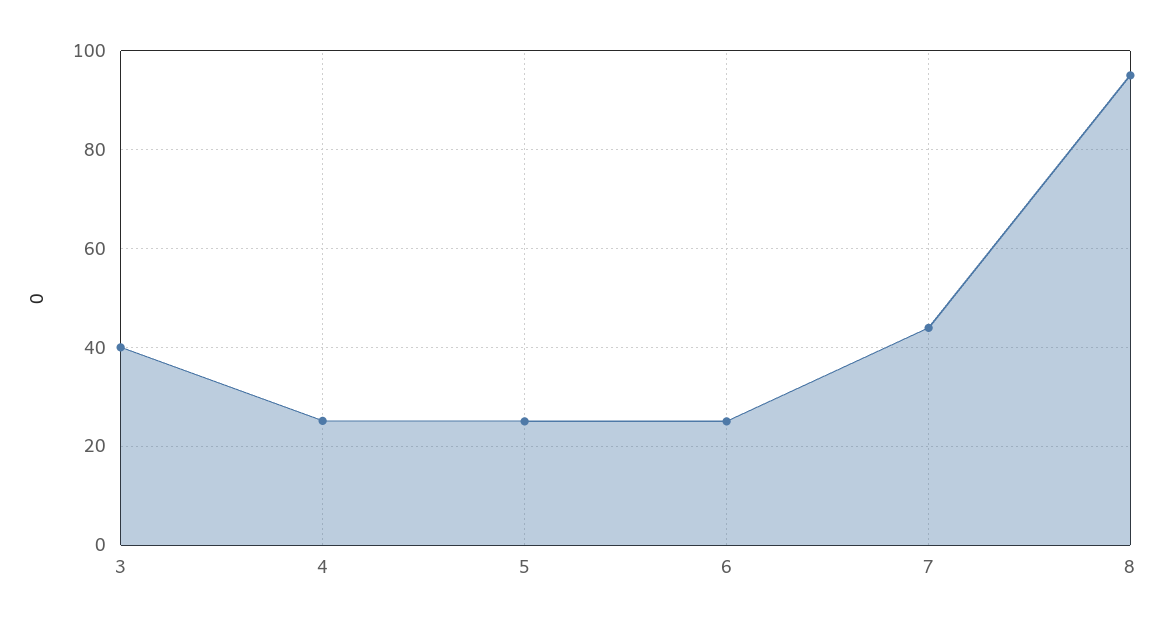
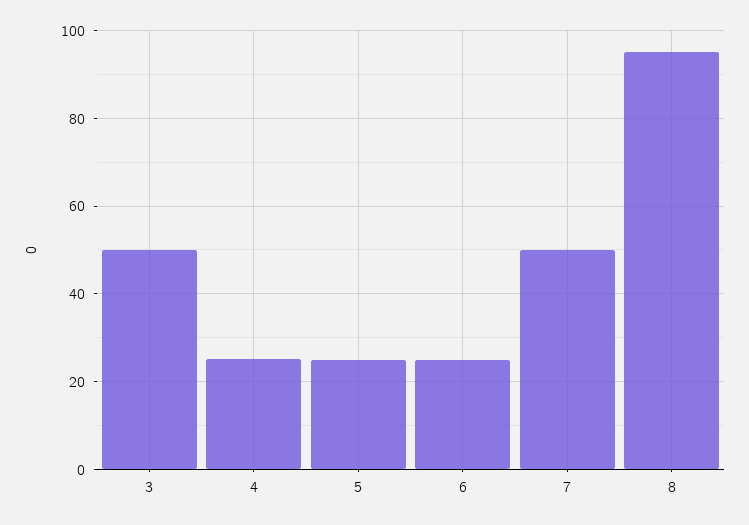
3: 40 -> 50
7: 44 -> 50

